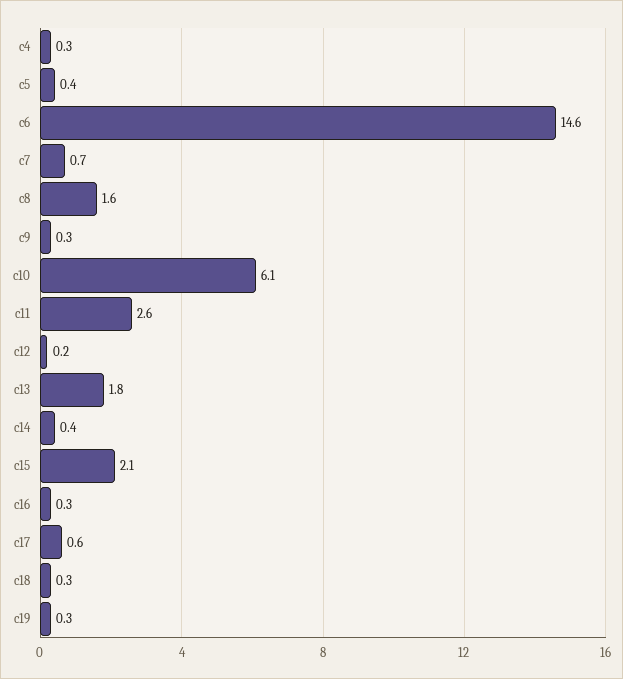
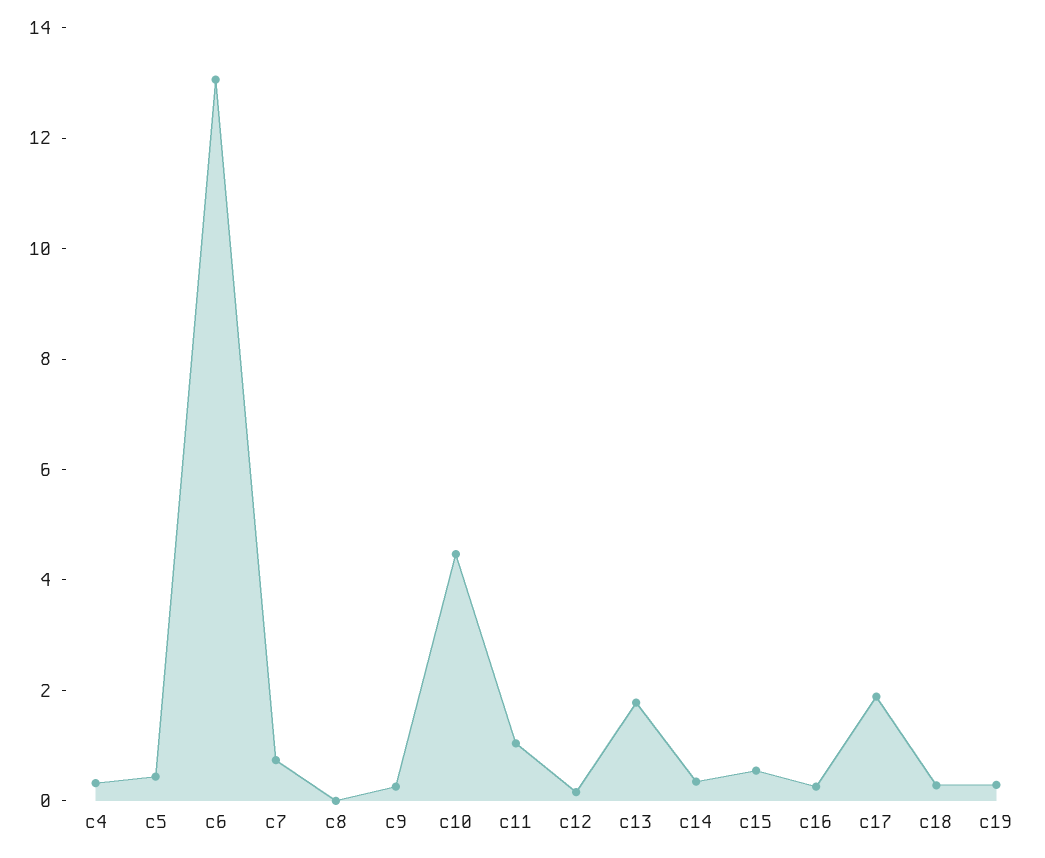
c6: 14.6 -> 13
c8: 1.6 -> 0
c10: 6.1 -> 4.5
c11: 2.6 -> 1
c15: 2.1 -> 0.5
c17: 0.6 -> 2

